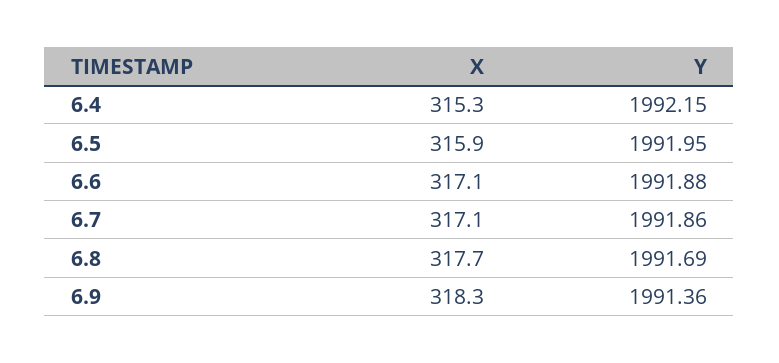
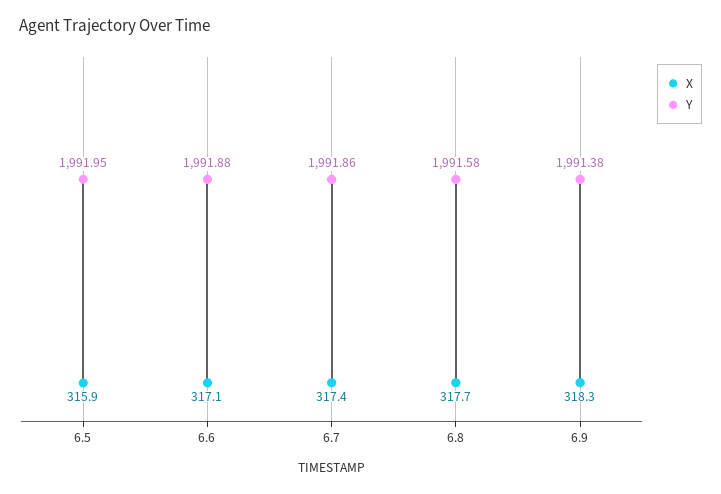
X, 6.4: 315.3 -> none
Y, 6.4: 1992.15 -> none
X, 6.7: 317.1 -> 317.4
Y, 6.8: 1991.69 -> 1991.58
Y, 6.9: 1991.36 -> 1991.38

